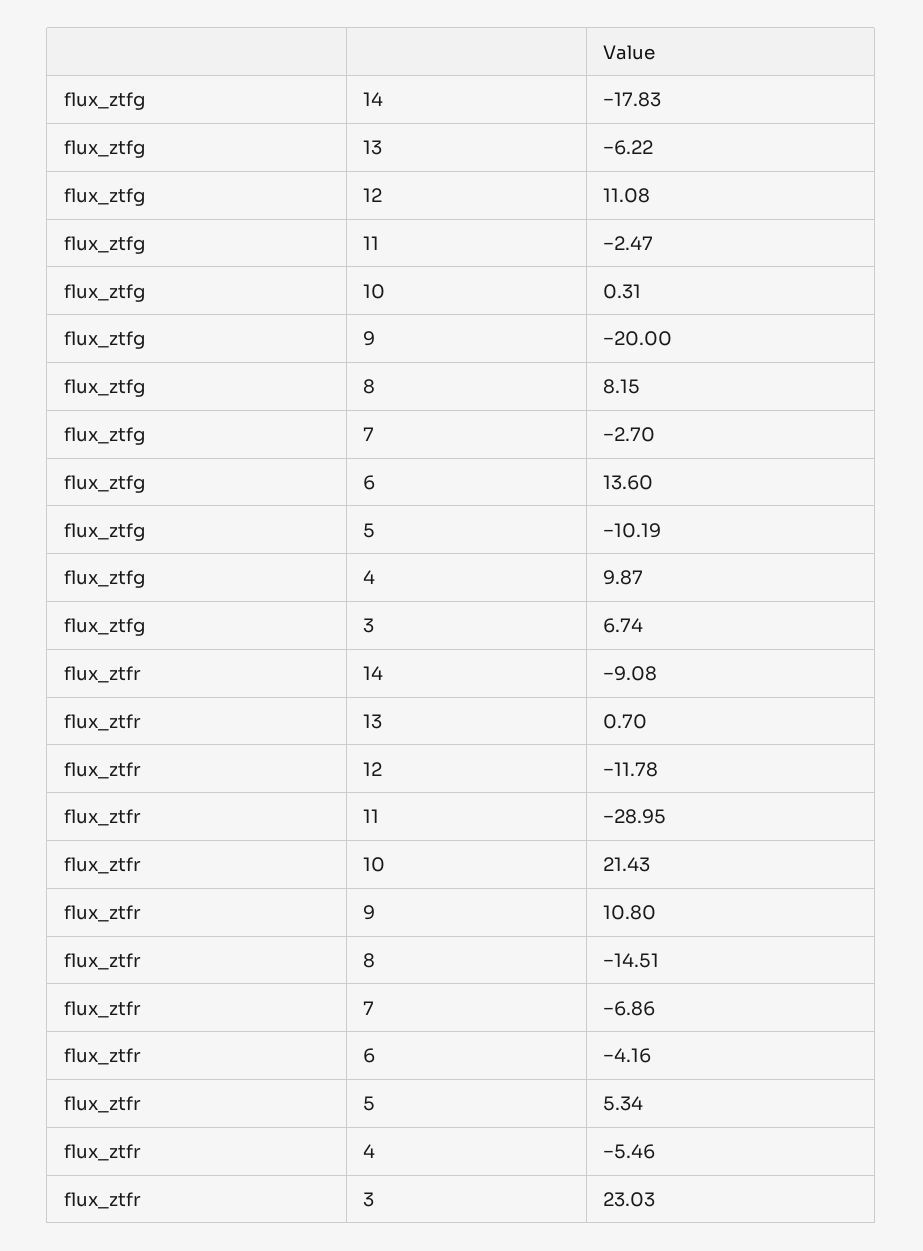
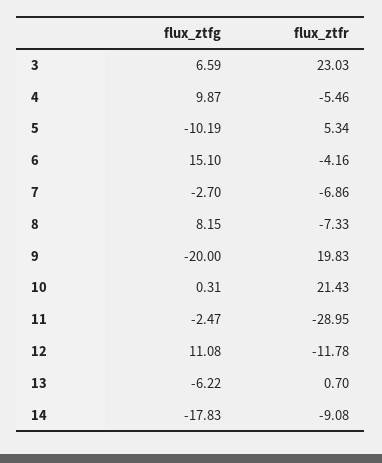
flux_ztfg, 6: 13.6 -> 15.1
flux_ztfg, 3: 6.74 -> 6.59
flux_ztfr, 9: 10.8 -> 19.83
flux_ztfr, 8: -14.51 -> -7.33

